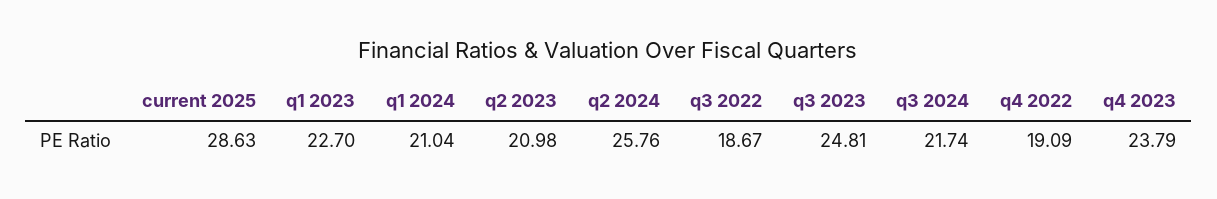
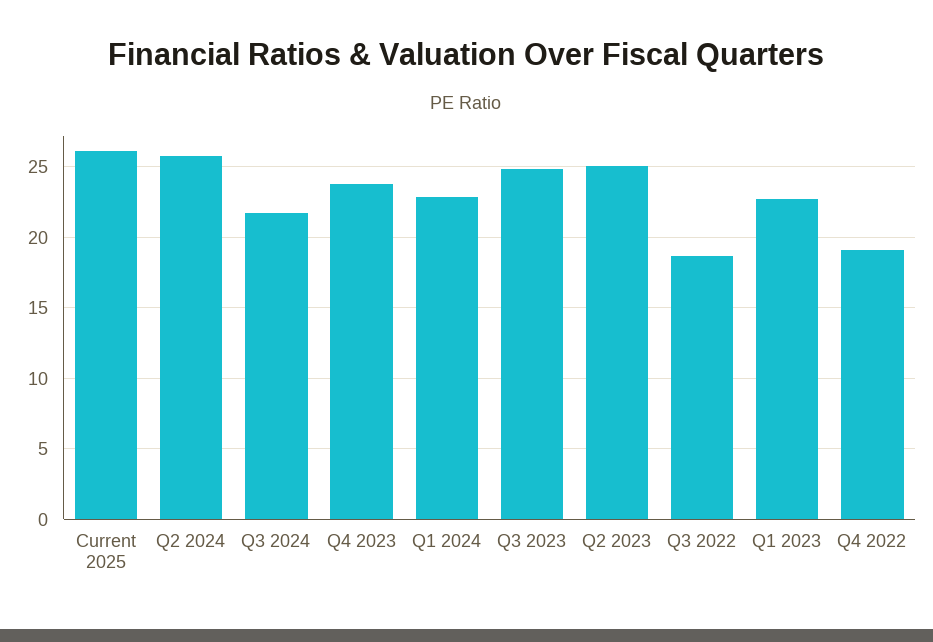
current 2025: 28.63 -> 26
q1 2024: 21.04 -> 23
q2 2023: 20.98 -> 25

